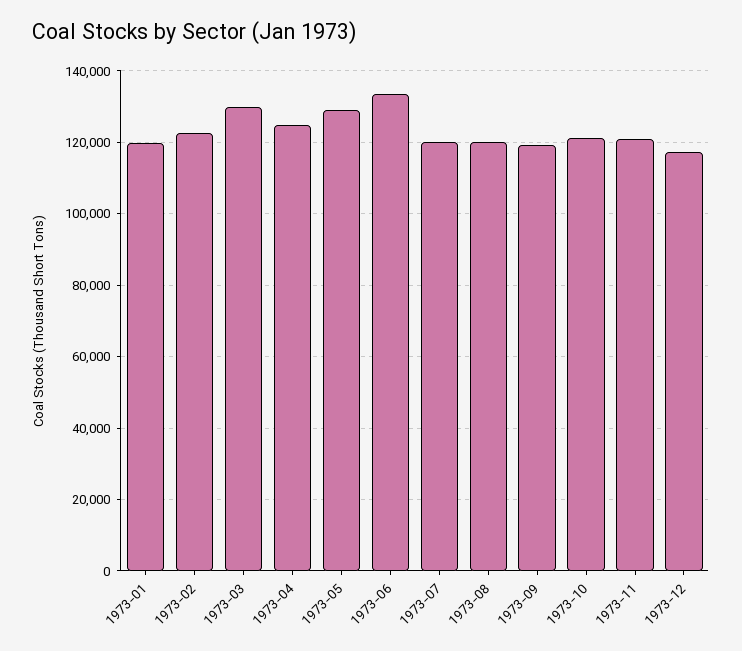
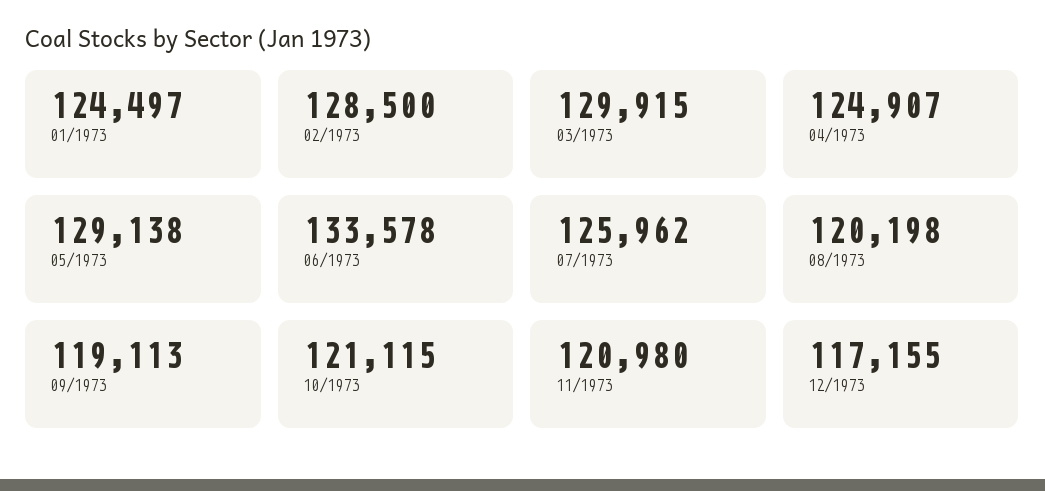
1973-01: 120000 -> 124497
1973-02: 122000 -> 128500
1973-07: 120000 -> 125962

